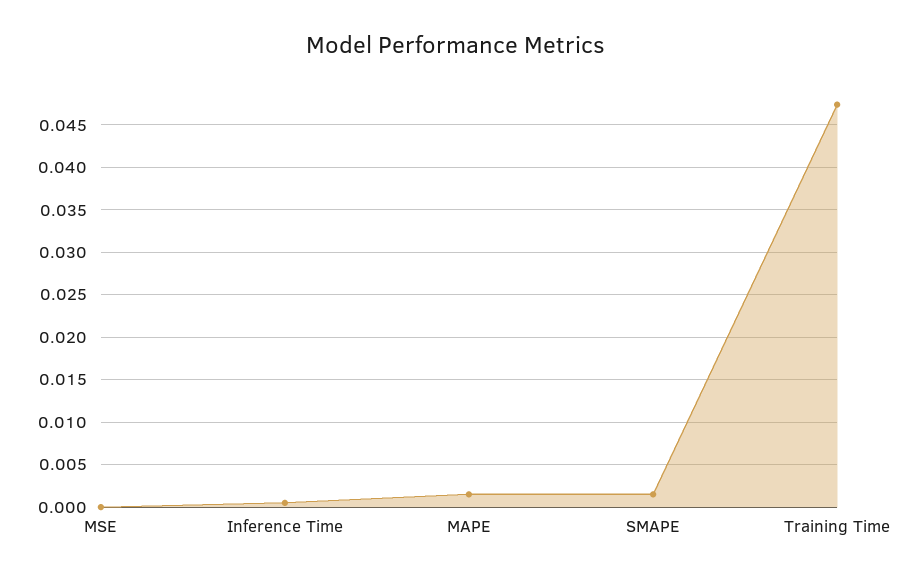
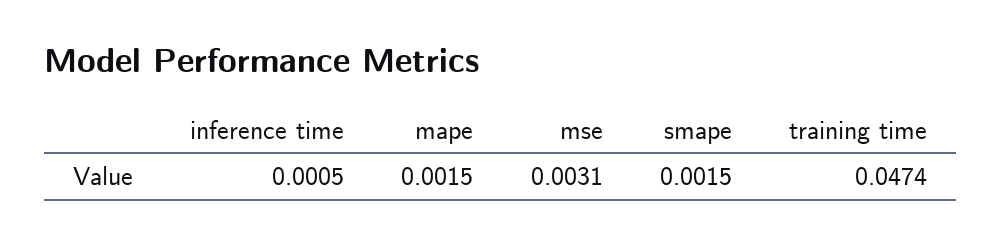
MSE: 0 -> 0.0031

